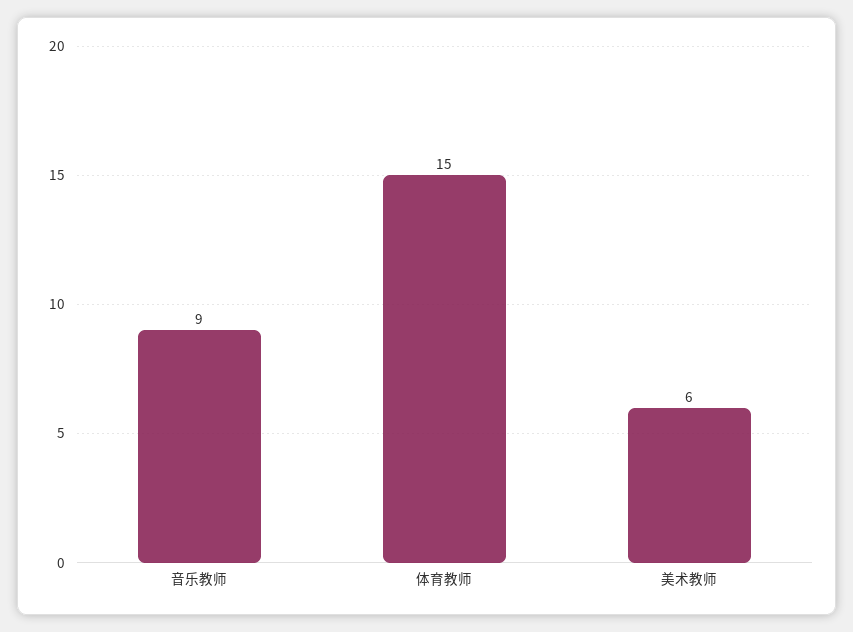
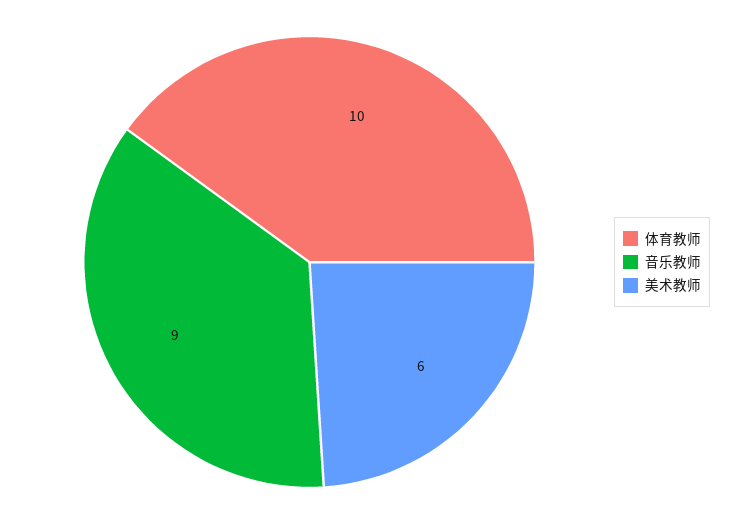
体育教师: 15 -> 10

